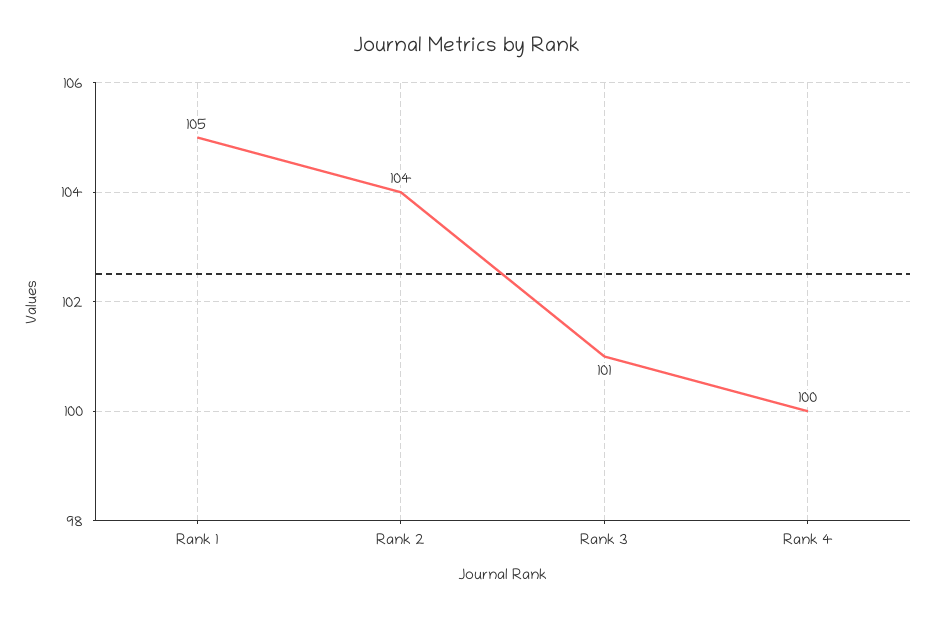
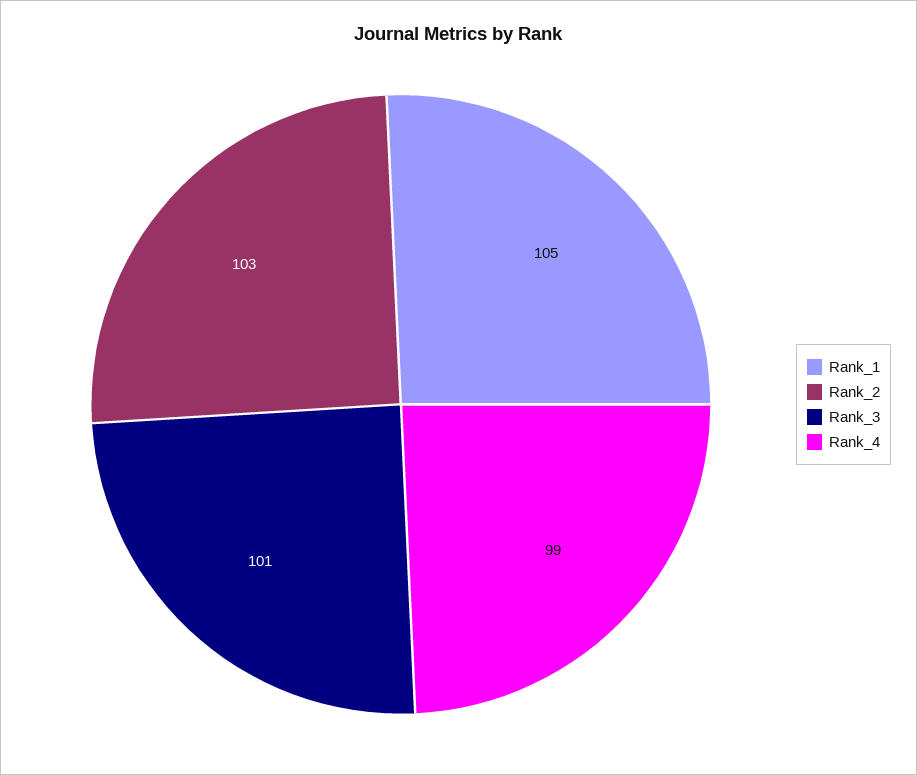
Rank 2: 104 -> 103
Rank 4: 100 -> 99

